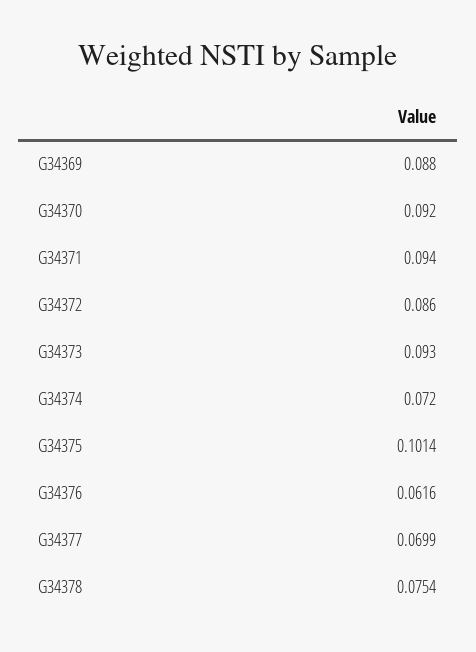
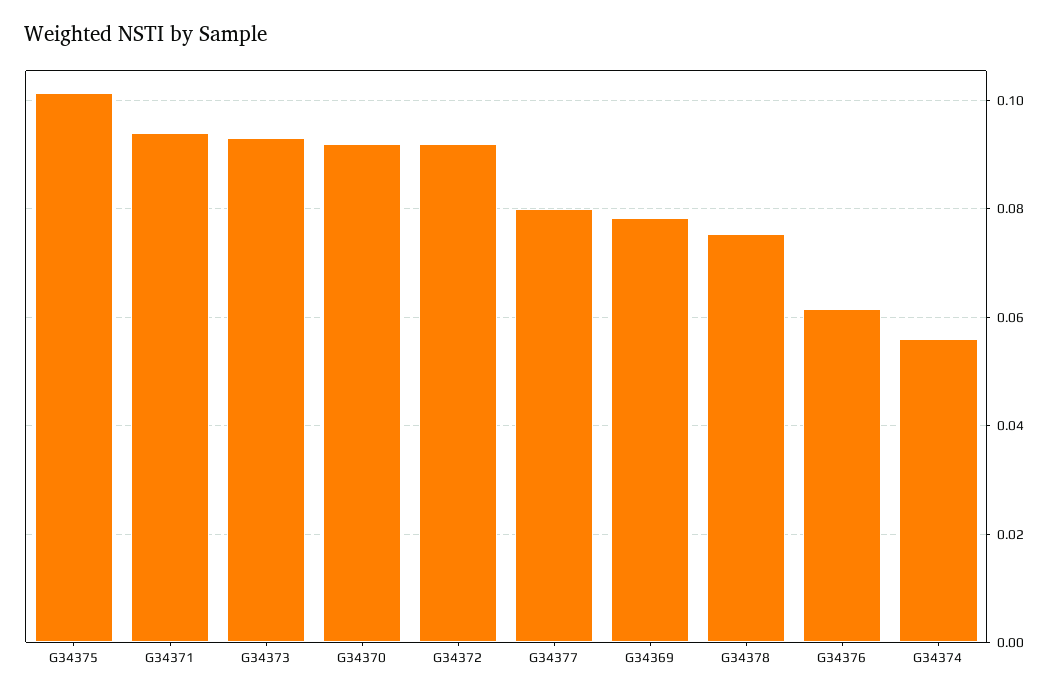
G34369: 0.088 -> 0.078
G34372: 0.086 -> 0.092
G34374: 0.072 -> 0.056
G34377: 0.0699 -> 0.08

